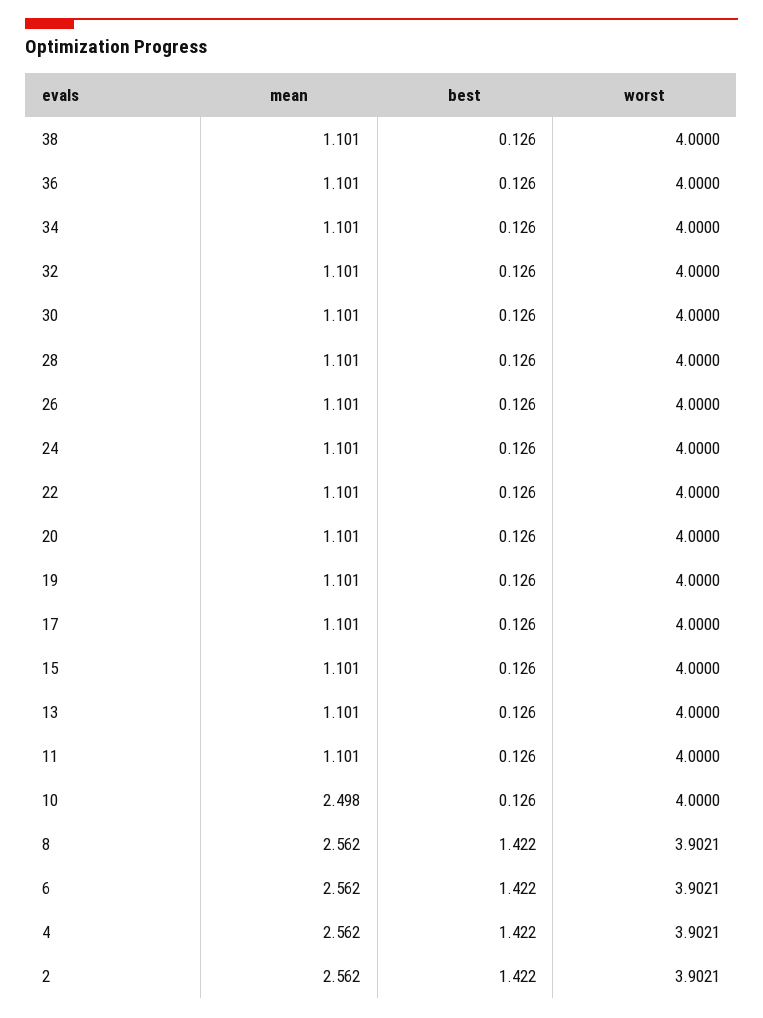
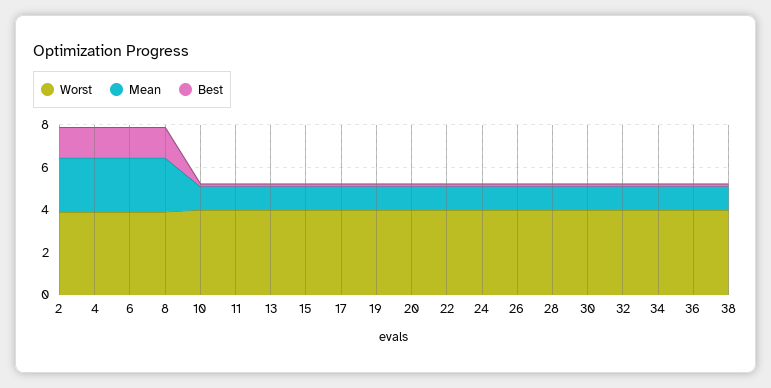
mean, 10: 2.498 -> 1

